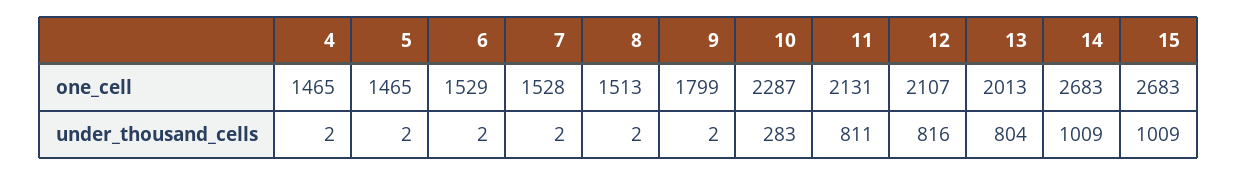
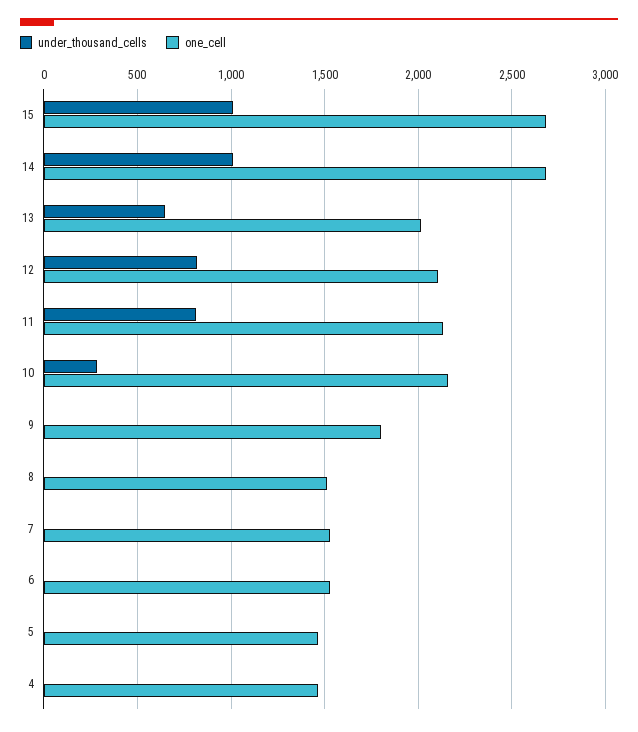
one_cell, 10: 2287 -> 2150
under_thousand_cells, 13: 804 -> 650

